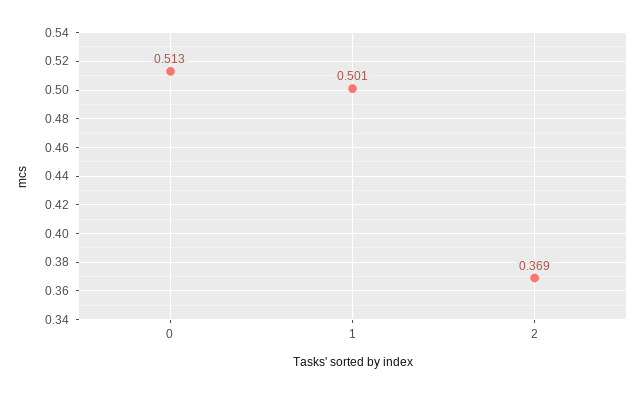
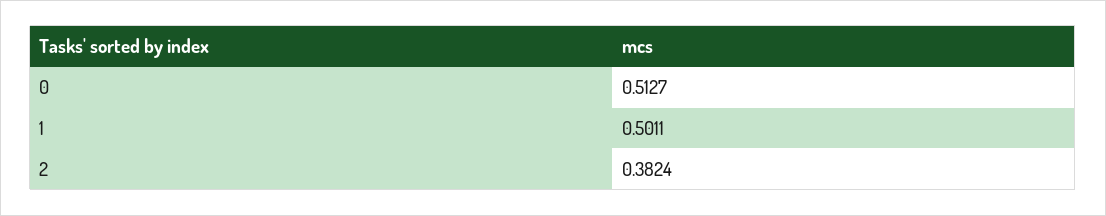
2: 0.369 -> 0.3824

